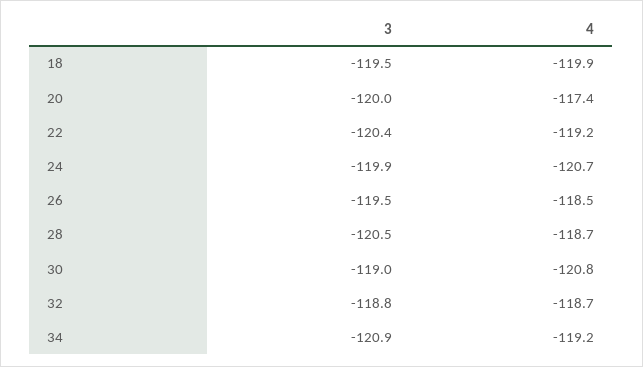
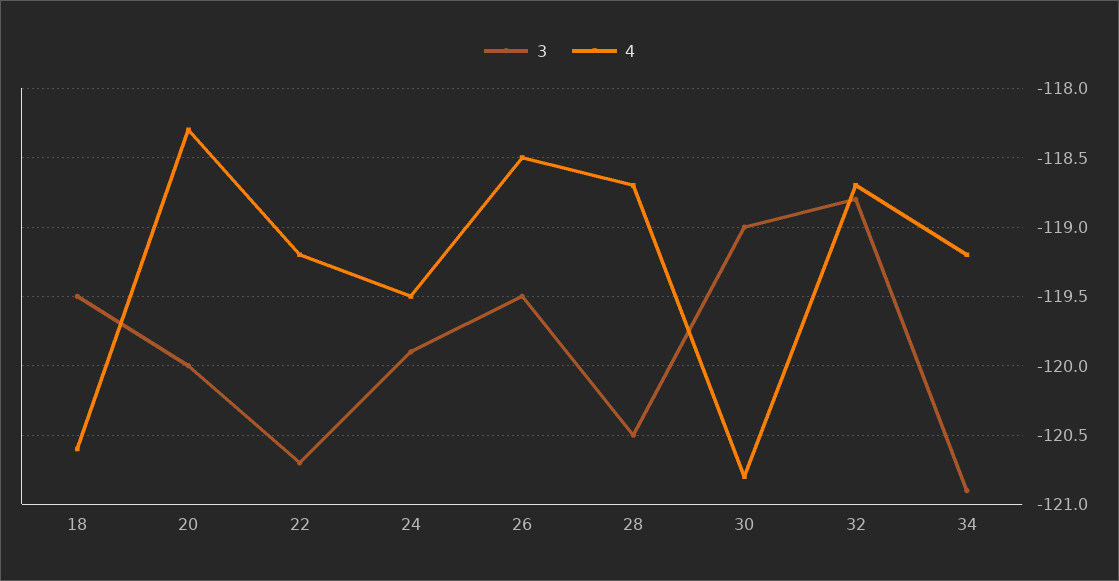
4, 18: -119.9 -> -120.6
4, 20: -117.4 -> -118.3
3, 22: -120.4 -> -120.7
4, 24: -120.7 -> -119.5

